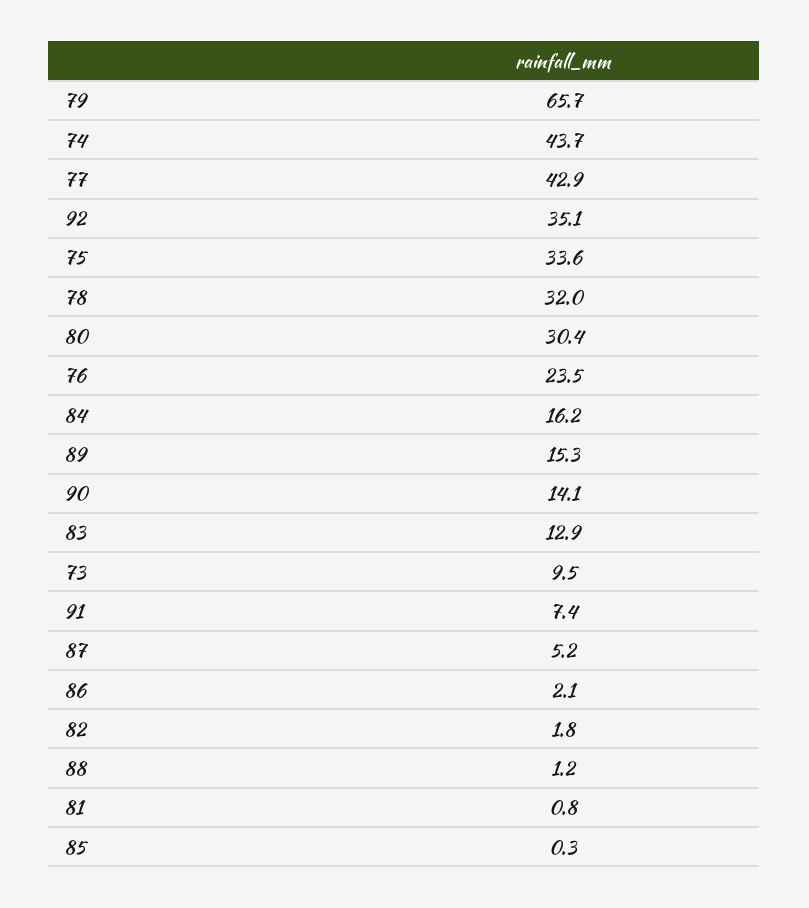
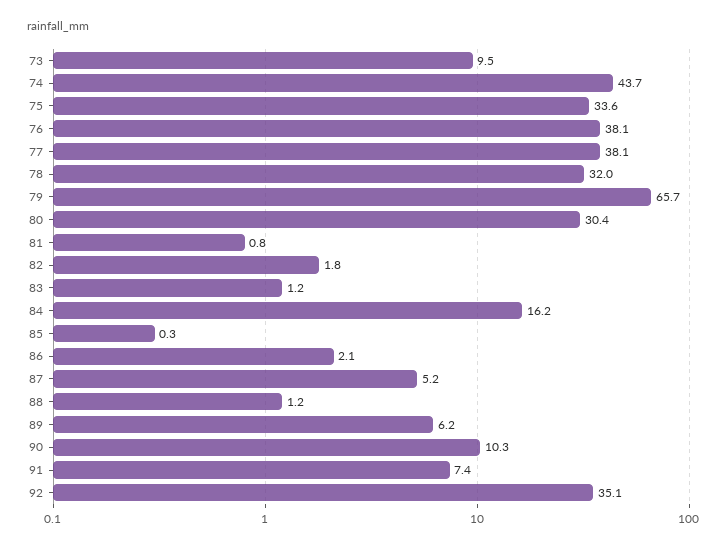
77: 42.9 -> 38.1
76: 23.5 -> 38.1
89: 15.3 -> 6.2
90: 14.1 -> 10.3
83: 12.9 -> 1.2

